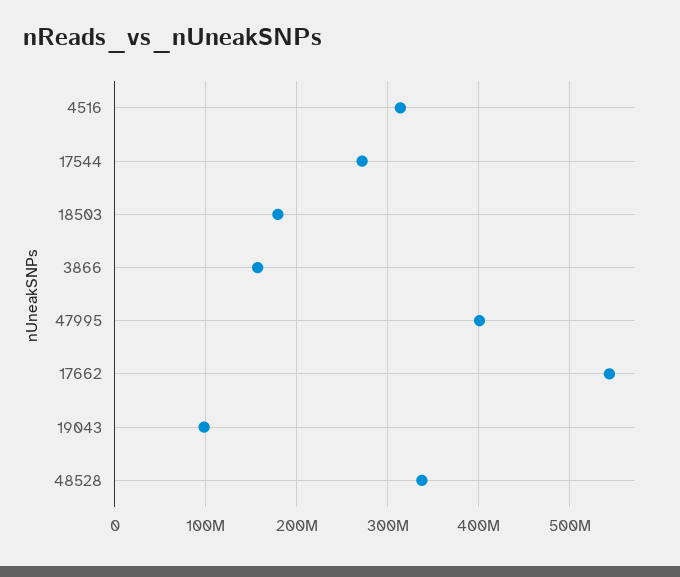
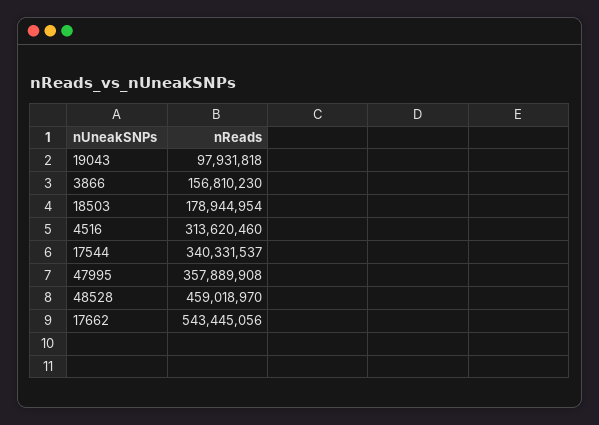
17544: 270000000 -> 340331537
47995: 400000000 -> 357889908
48528: 340000000 -> 459018970

